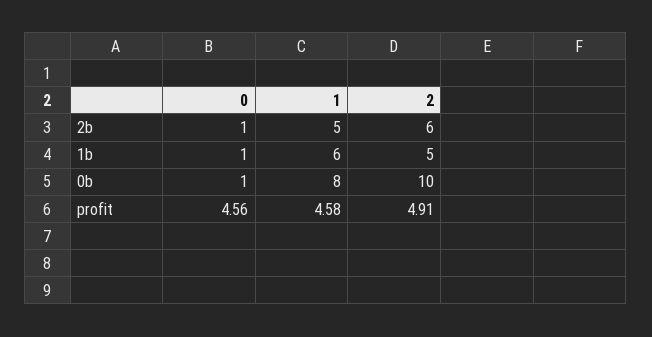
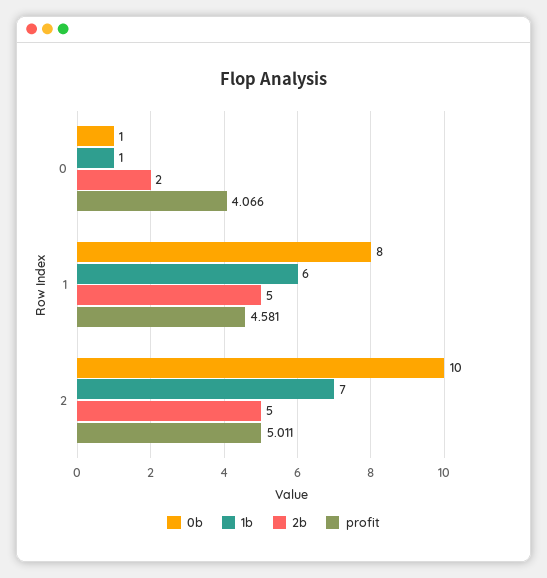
2b, 0: 1 -> 2
2b, 2: 6 -> 5
1b, 2: 5 -> 7
profit, 0: 4.56 -> 4.066
profit, 2: 4.91 -> 5.011

